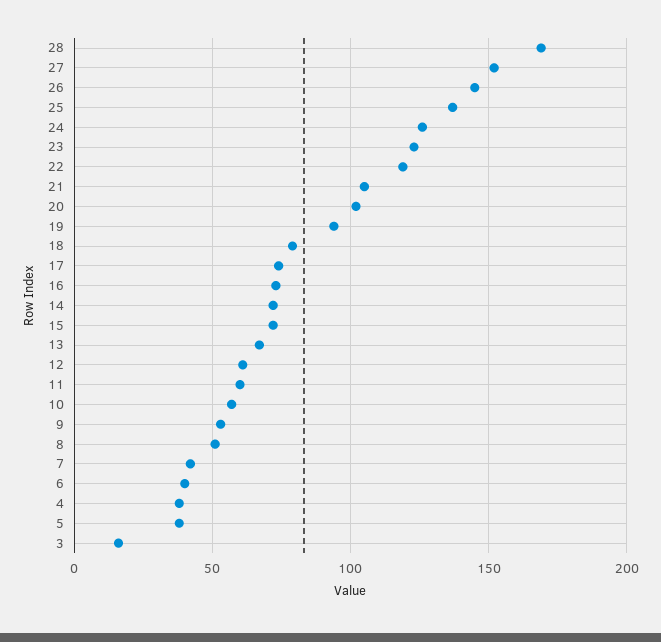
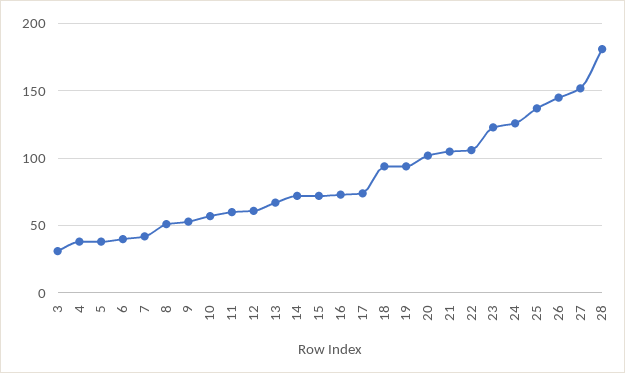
28: 170 -> 180
22: 120 -> 105
18: 80 -> 95
3: 15 -> 30

